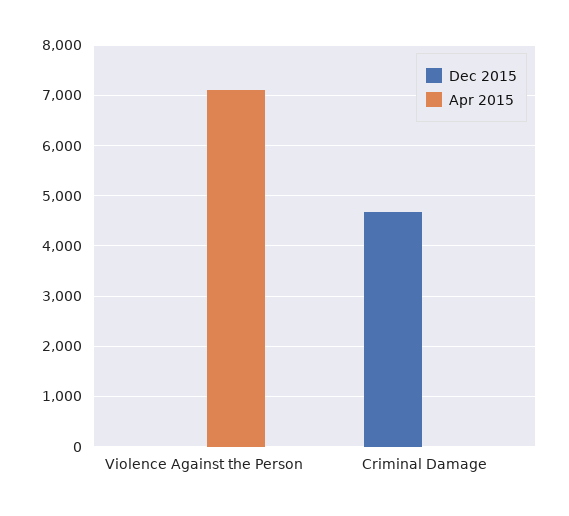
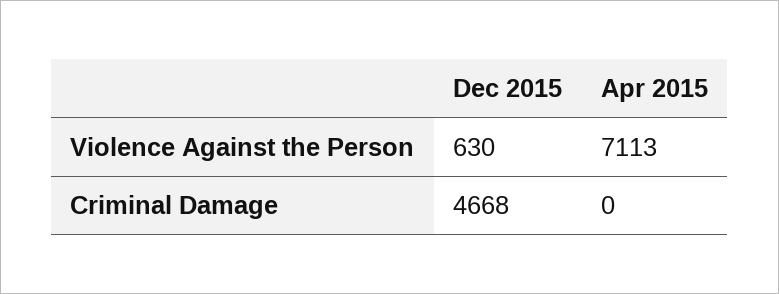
Dec 2015, Violence Against the Person: 0 -> 630

